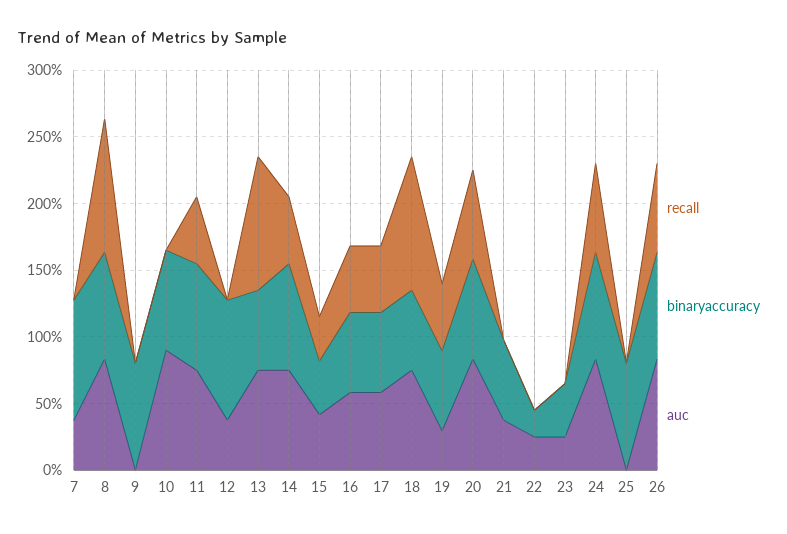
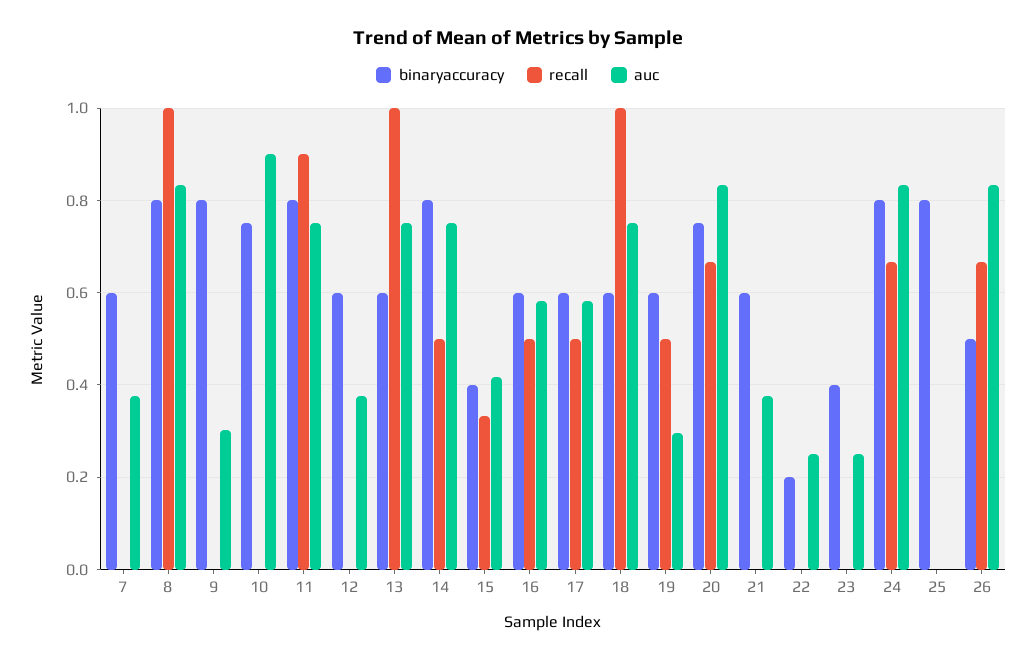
binaryaccuracy, 7: 0.9 -> 0.6
auc, 9: 0 -> 0.3
recall, 11: 0.5 -> 0.9
binaryaccuracy, 12: 0.9 -> 0.6
binaryaccuracy, 26: 0.8 -> 0.5

